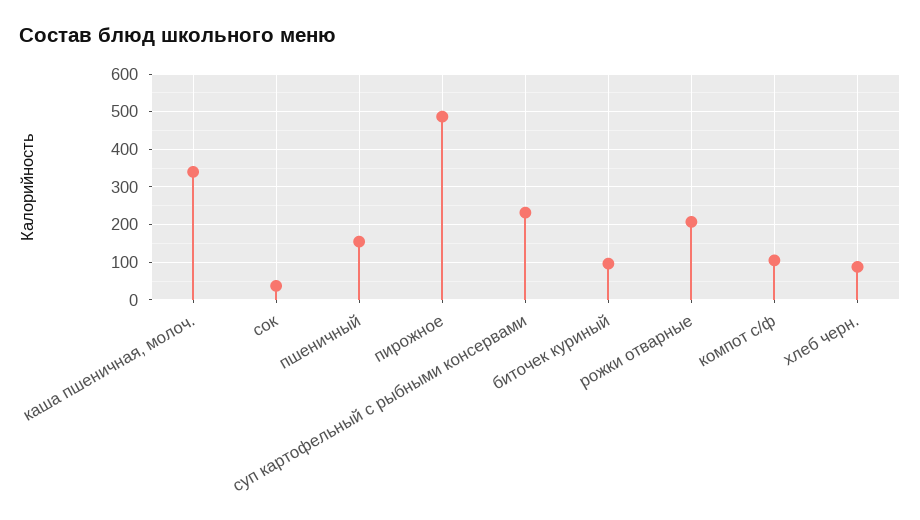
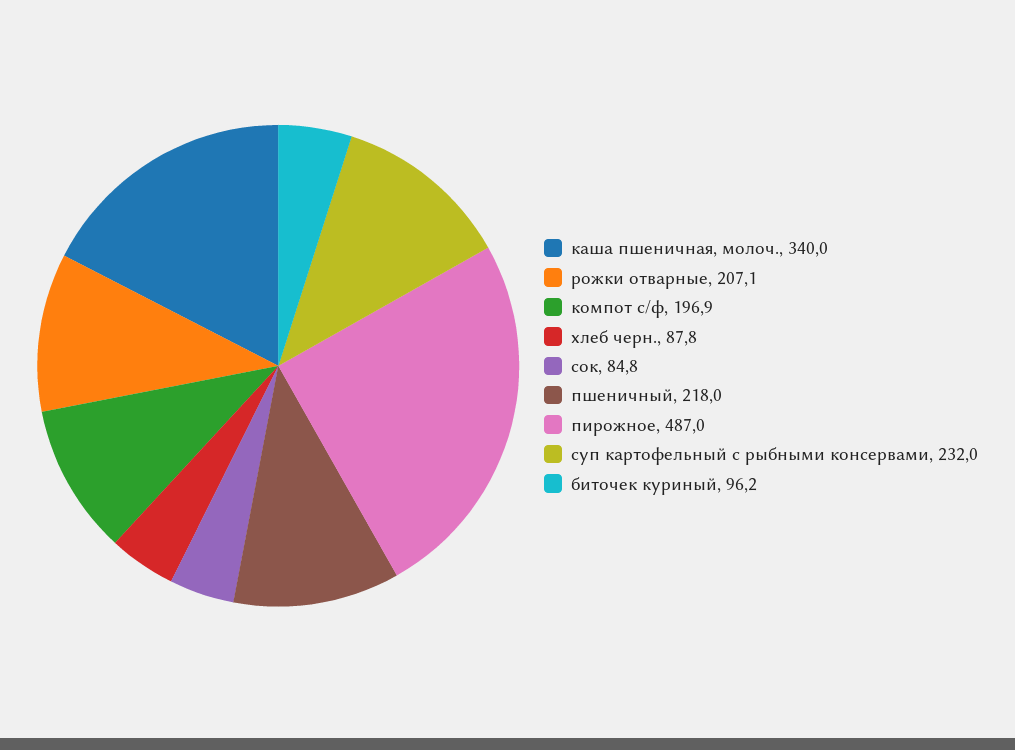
сок: 40 -> 84.8
пшеничный: 160 -> 218
компот с/ф: 100 -> 196.9

